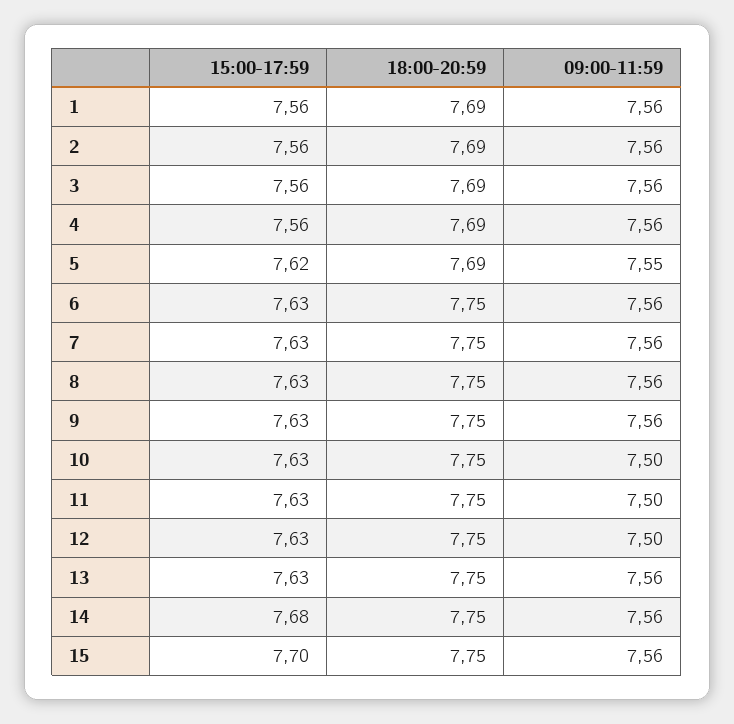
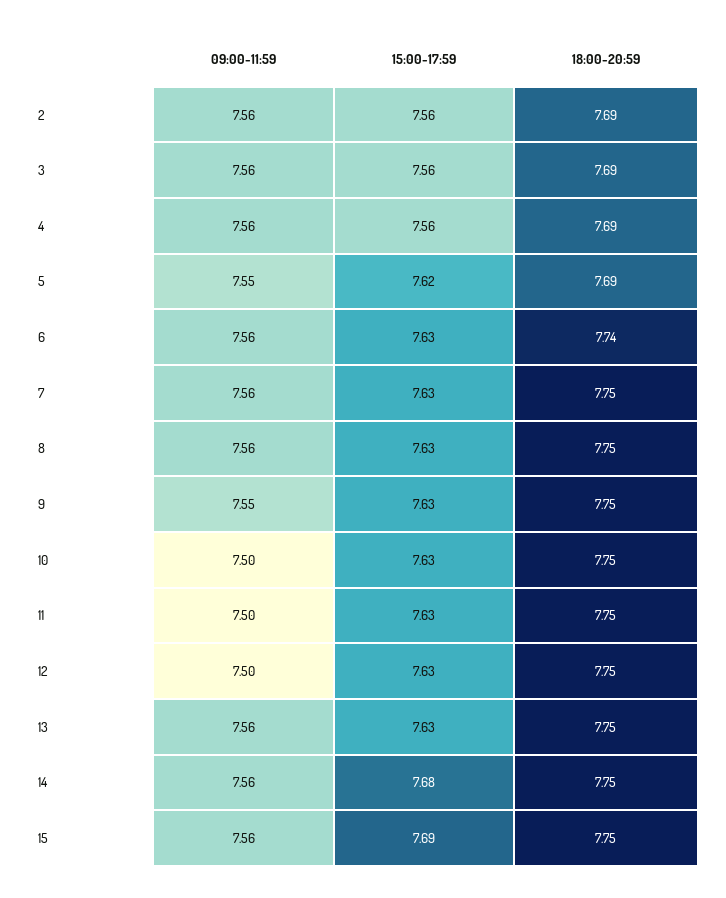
15:00-17:59, 1: 7.56 -> none
18:00-20:59, 1: 7.69 -> none
09:00-11:59, 1: 7.56 -> none
18:00-20:59, 6: 7.75 -> 7.74
09:00-11:59, 9: 7.56 -> 7.55
15:00-17:59, 15: 7.7 -> 7.69

